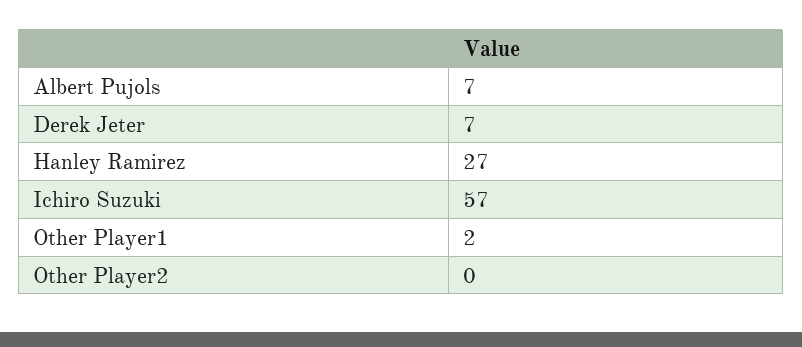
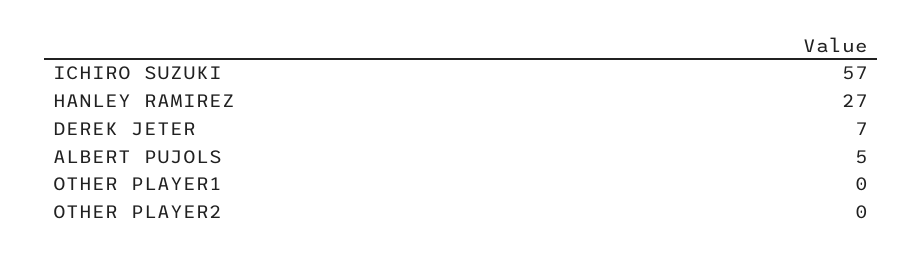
Albert Pujols: 7 -> 5
Other Player1: 2 -> 0

